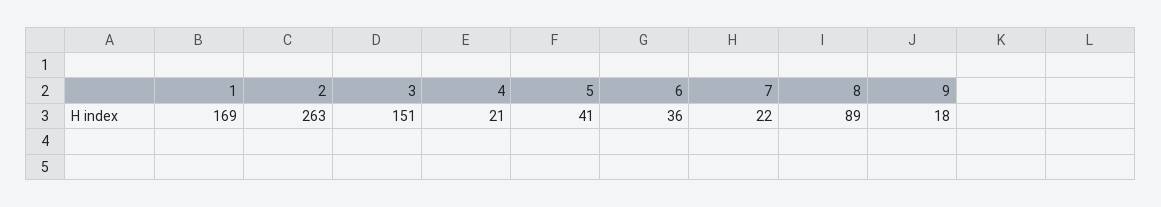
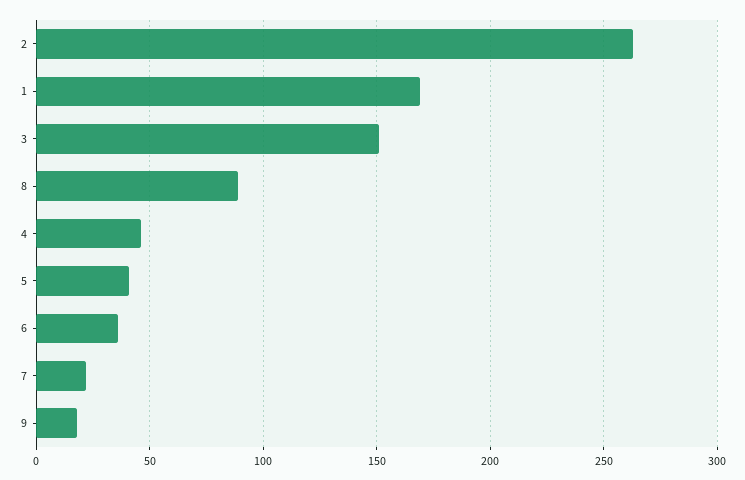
4: 21 -> 45

